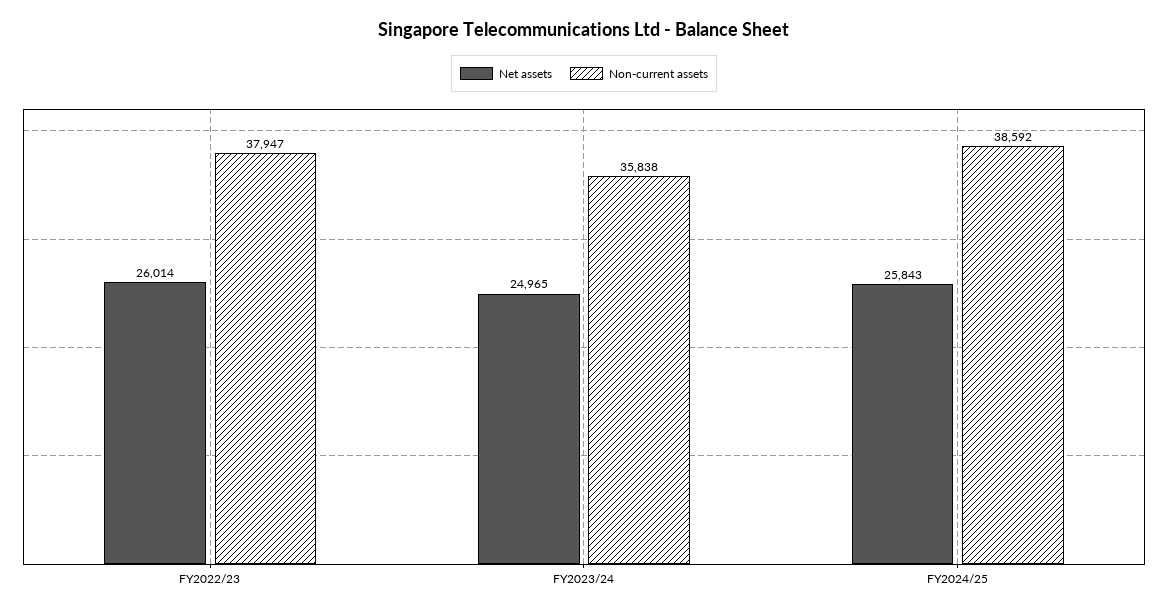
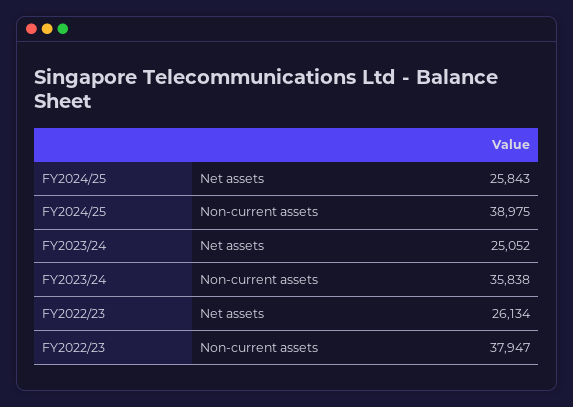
Net assets, FY2022/23: 26014 -> 26134
Net assets, FY2023/24: 24965 -> 25052
Non-current assets, FY2024/25: 38592 -> 38975

